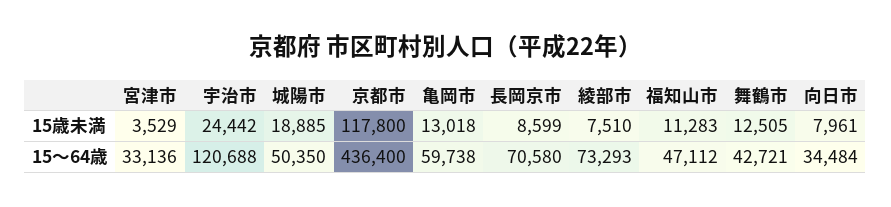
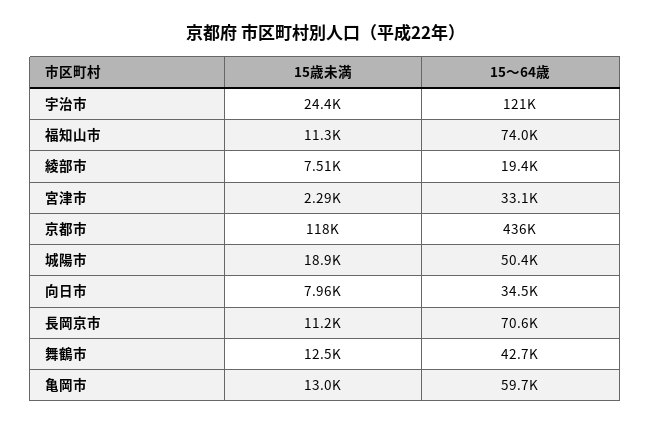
宮津市, 15歳未満: 3529 -> 2290
長岡京市, 15歳未満: 8599 -> 11200
綾部市, 15〜64歳: 73293 -> 19400
福知山市, 15〜64歳: 47112 -> 74000

